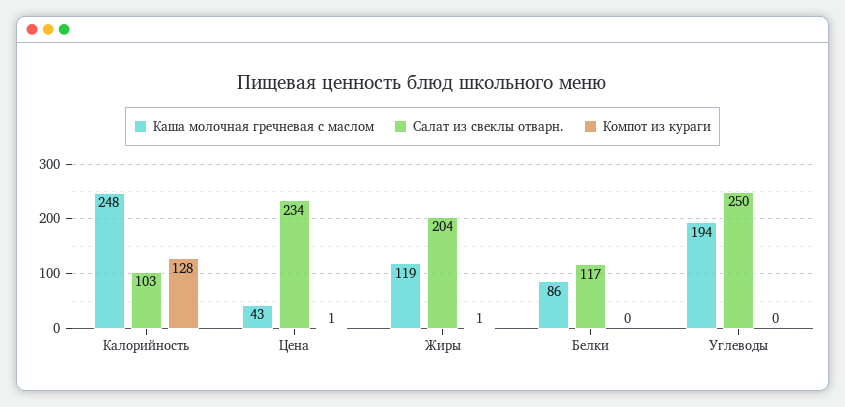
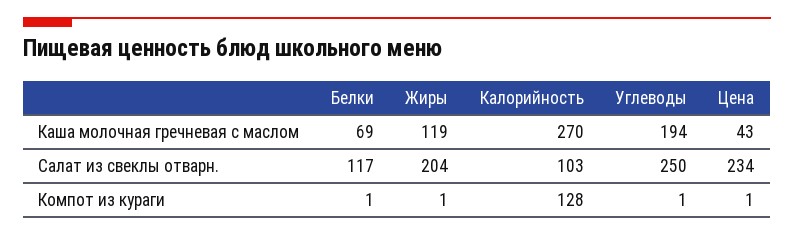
Каша молочная гречневая с маслом, Калорийность: 248 -> 270
Каша молочная гречневая с маслом, Белки: 86 -> 69
Компот из кураги, Белки: 0 -> 1
Компот из кураги, Углеводы: 0 -> 1

